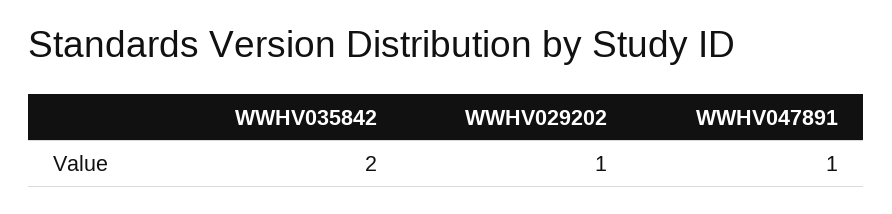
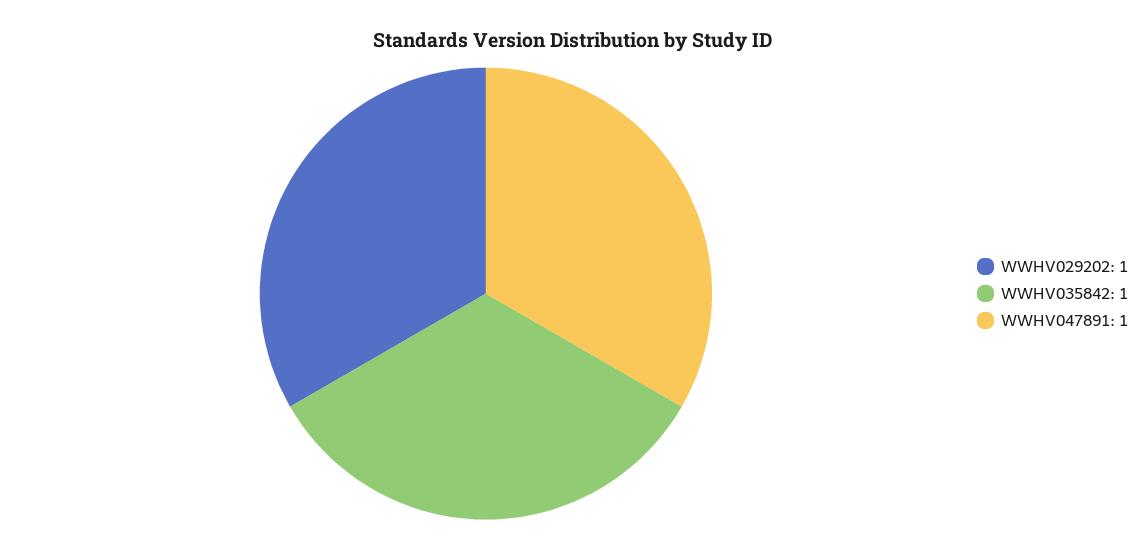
WWHV035842: 2 -> 1

